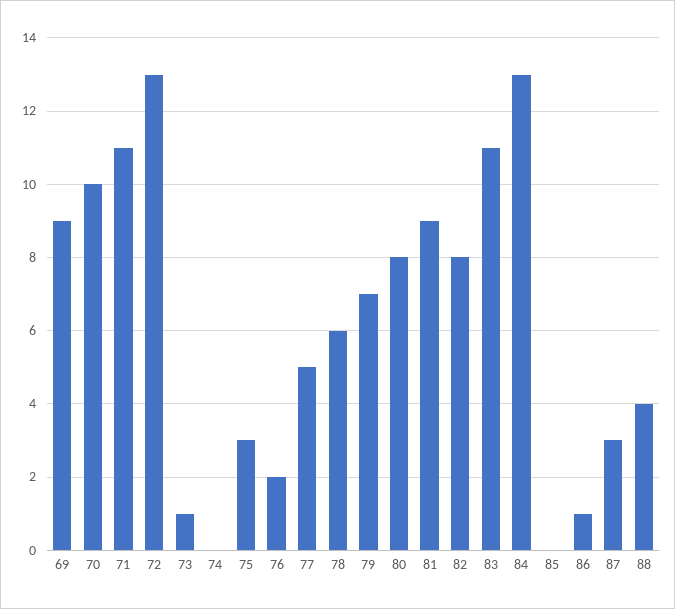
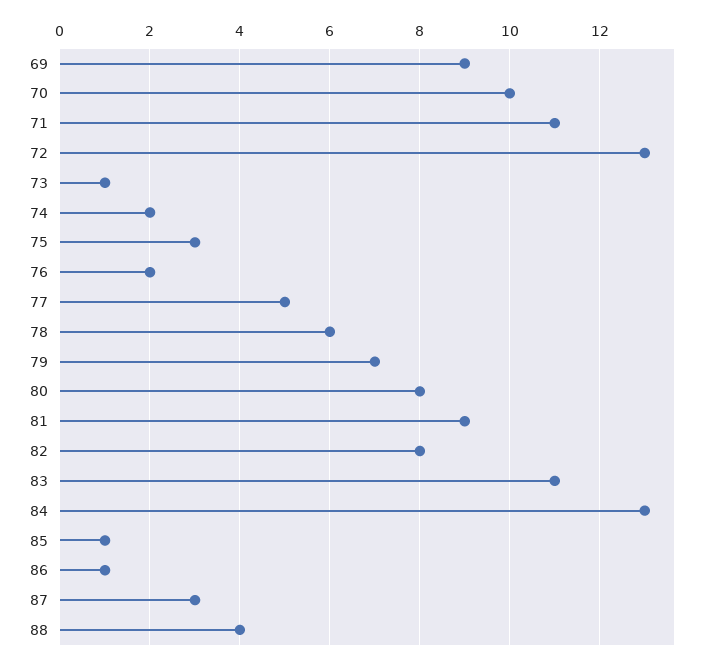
74: 0 -> 2
85: 0 -> 1

